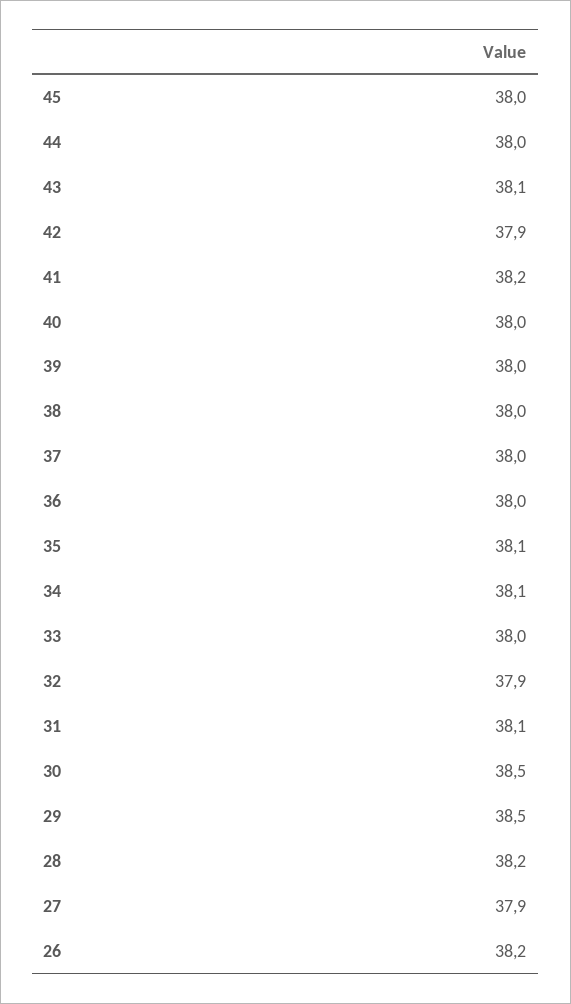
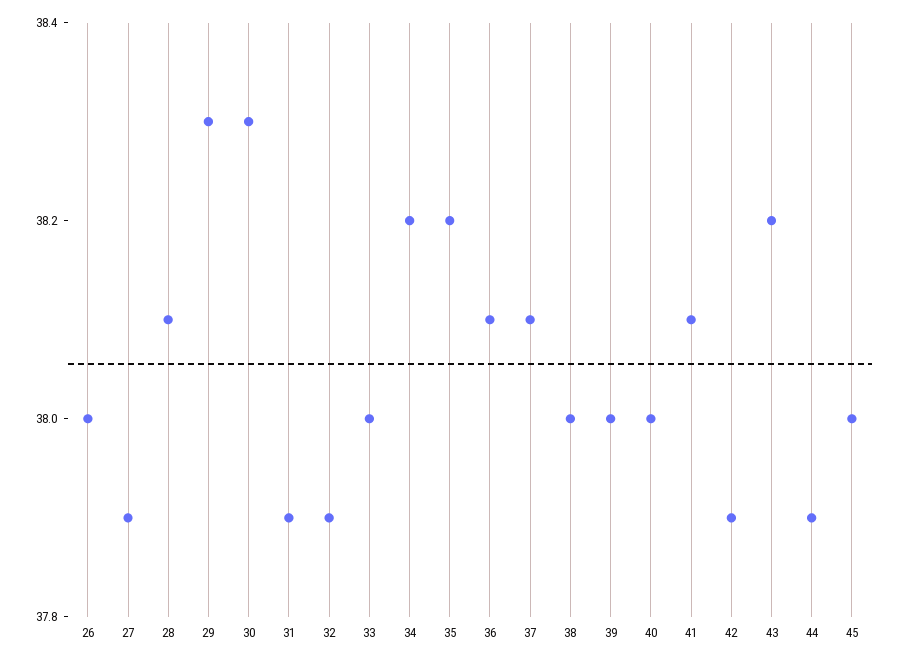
44: 38 -> 37.9
43: 38.1 -> 38.2
41: 38.2 -> 38.1
37: 38 -> 38.1
36: 38 -> 38.1
35: 38.1 -> 38.2
34: 38.1 -> 38.2
31: 38.1 -> 37.9
30: 38.5 -> 38.3
29: 38.5 -> 38.3
28: 38.2 -> 38.1
26: 38.2 -> 38

